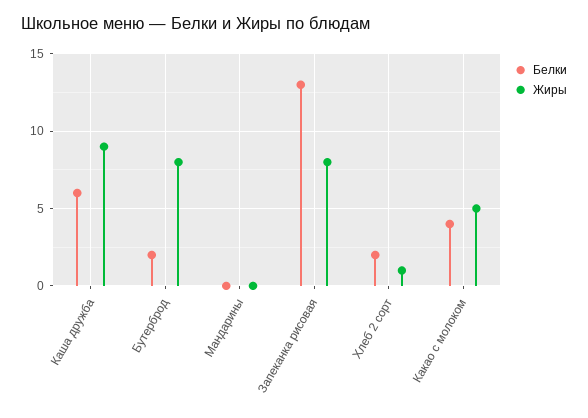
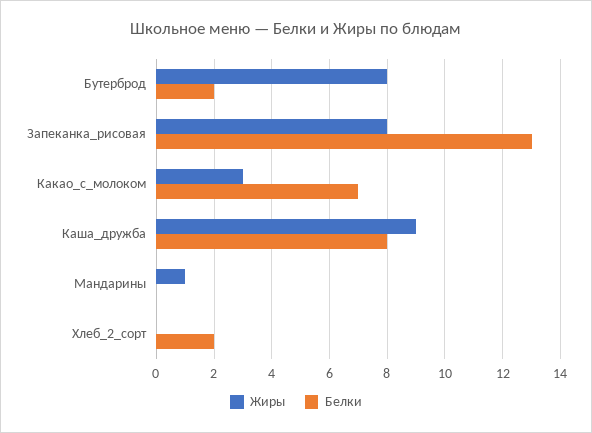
Белки, Каша дружба: 6 -> 8
Жиры, Мандарины: 0 -> 1
Жиры, Хлеб 2 сорт: 1 -> 0
Белки, Какао с молоком: 4 -> 7
Жиры, Какао с молоком: 5 -> 3

